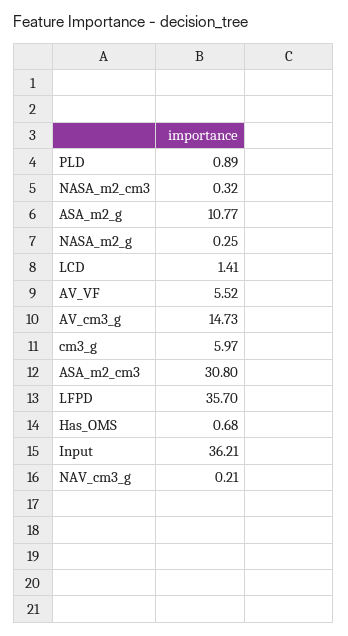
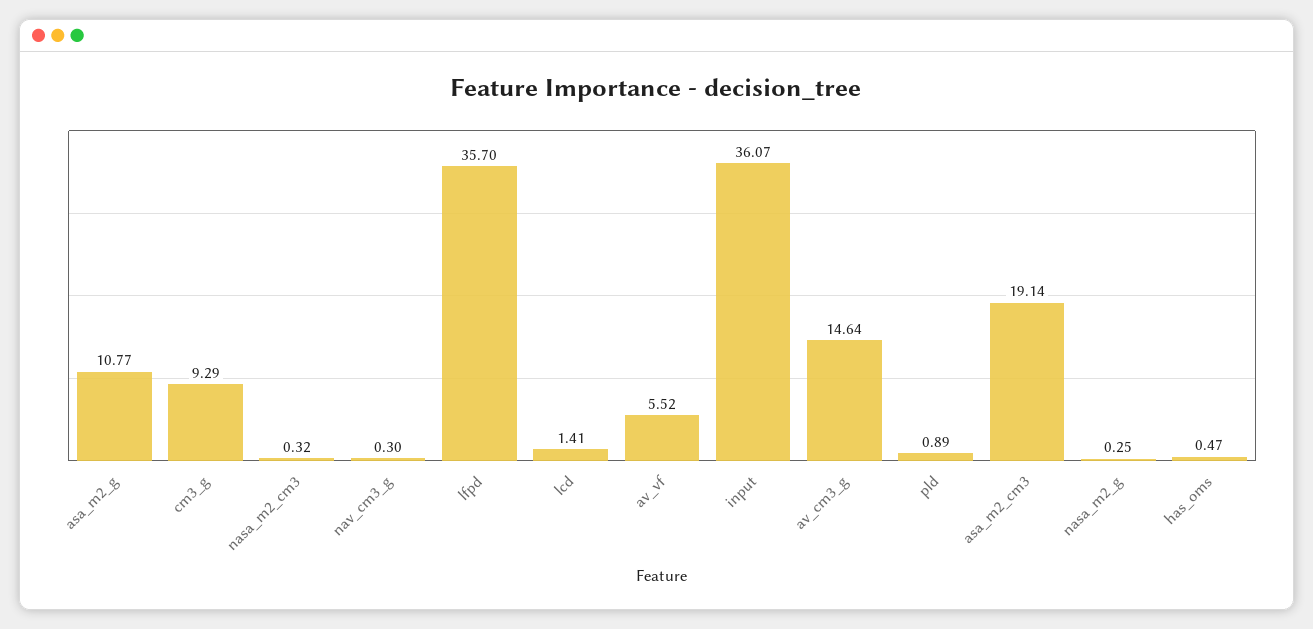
AV_cm3_g: 14.73 -> 14.64
cm3_g: 5.97 -> 9.29
ASA_m2_cm3: 30.8 -> 19.14
Has_OMS: 0.68 -> 0.47
Input: 36.21 -> 36.07
NAV_cm3_g: 0.21 -> 0.3

